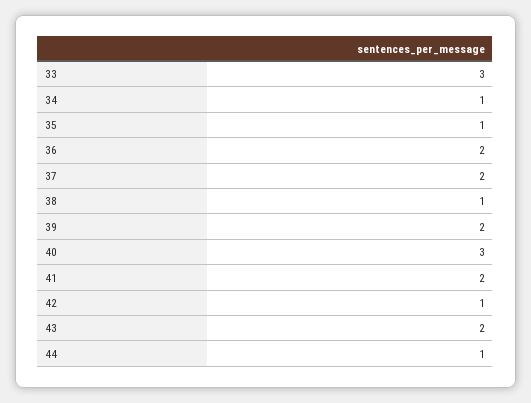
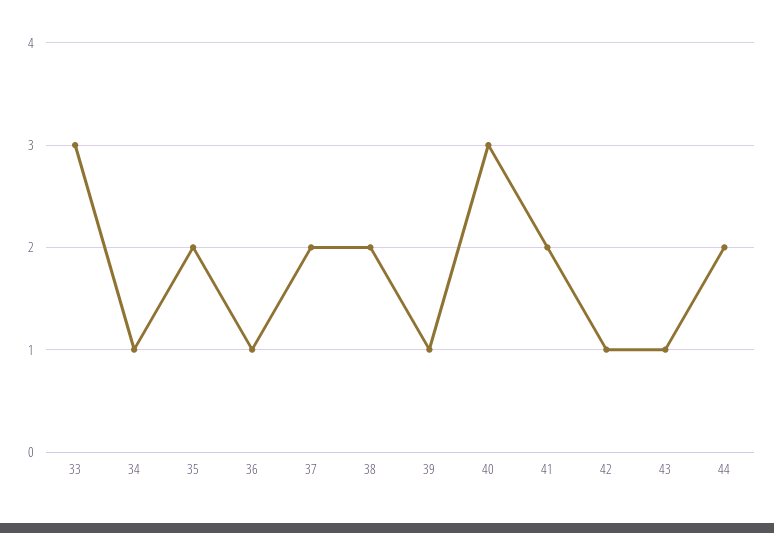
35: 1 -> 2
36: 2 -> 1
38: 1 -> 2
39: 2 -> 1
43: 2 -> 1
44: 1 -> 2

